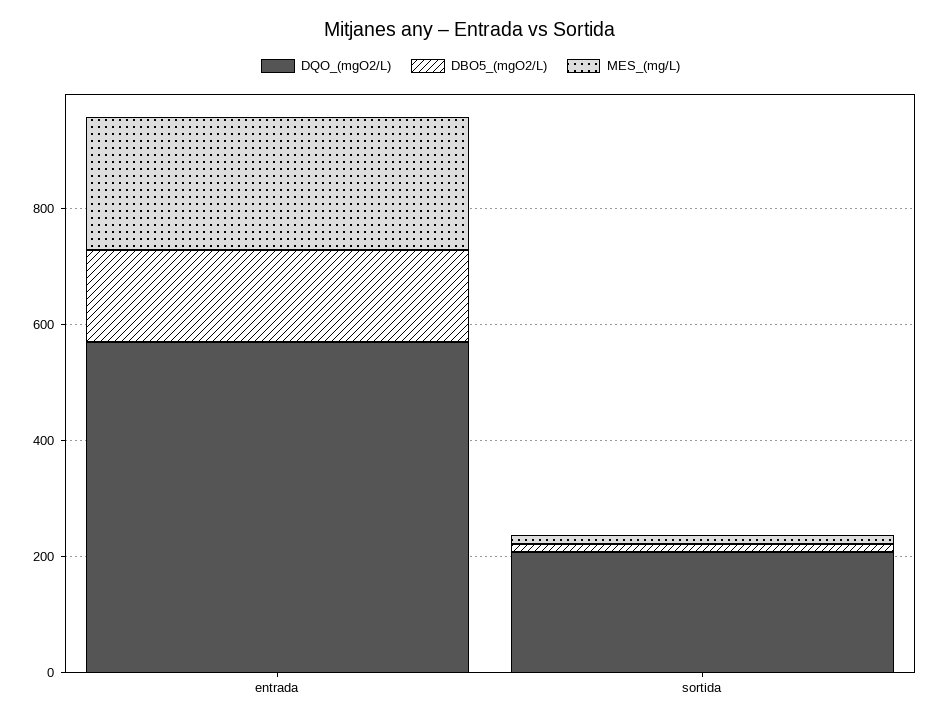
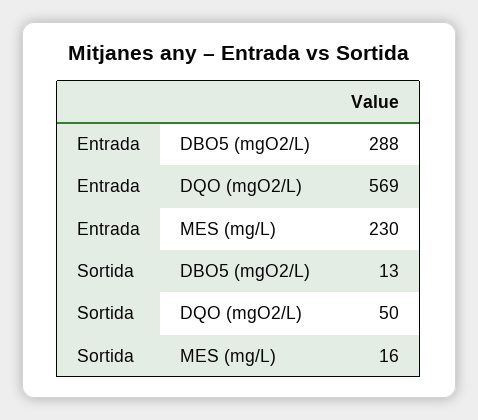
DBO5_(mgO2/L), entrada: 150 -> 288
DQO_(mgO2/L), sortida: 200 -> 50

